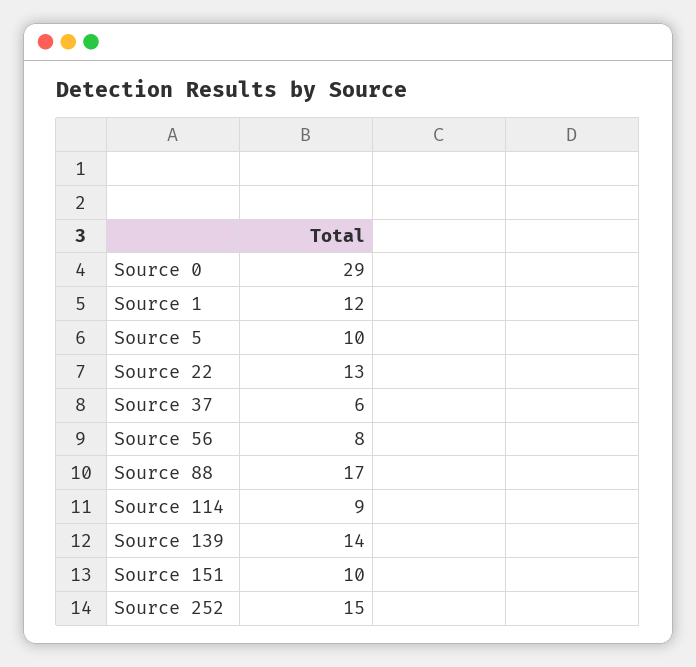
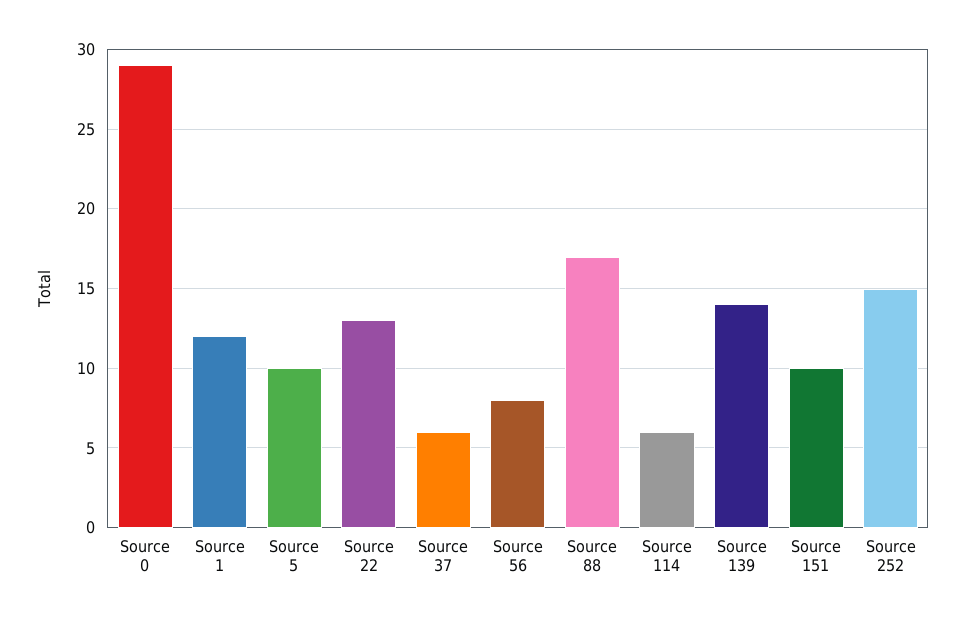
Source 114: 9 -> 6

